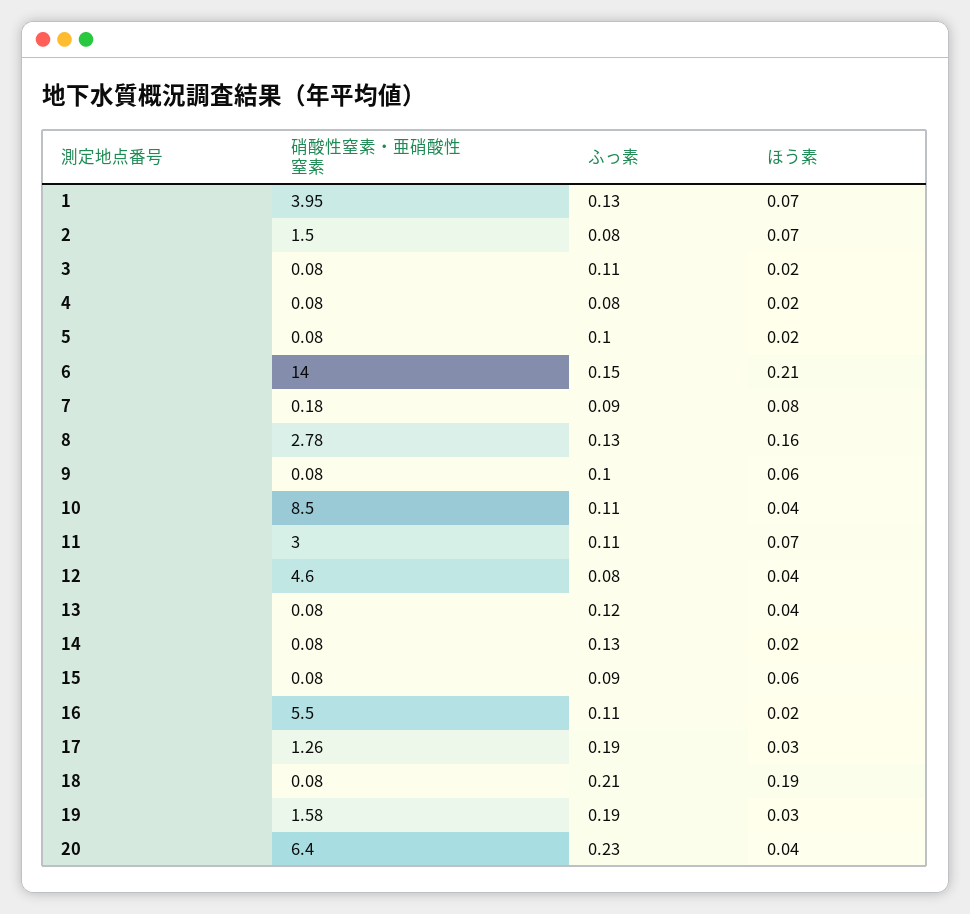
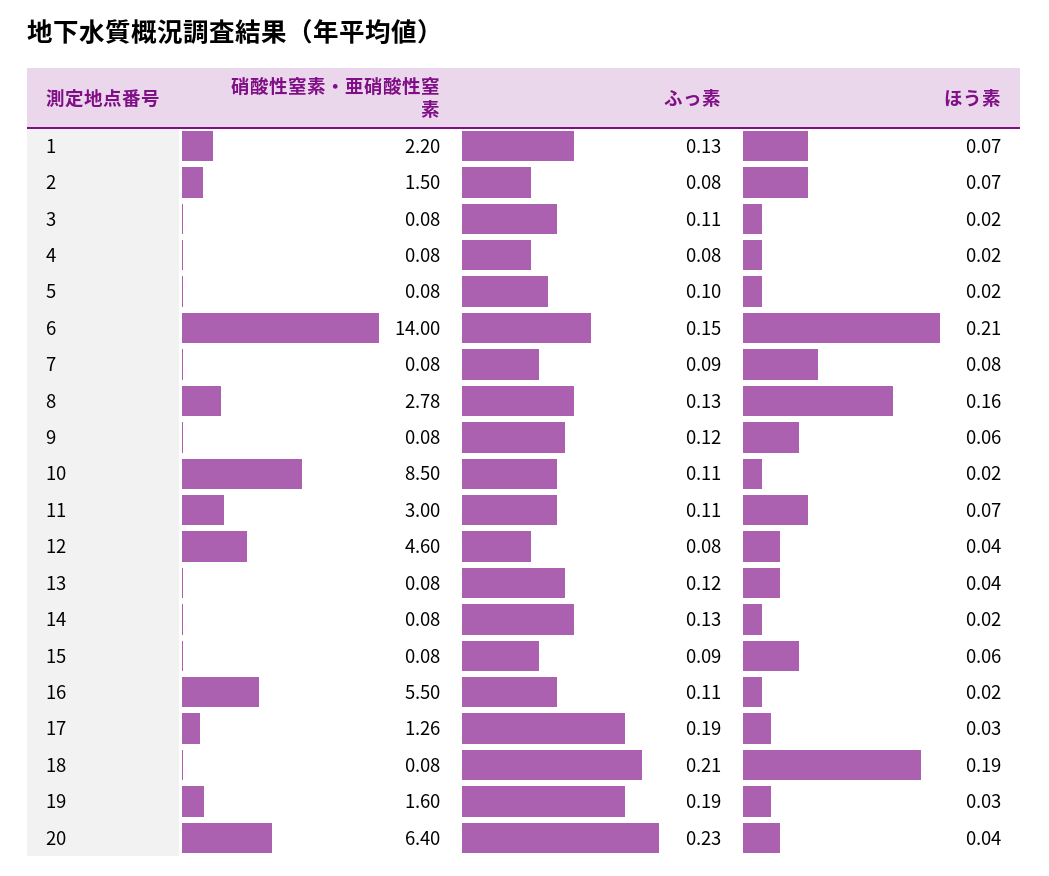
硝酸性窒素・亜硝酸性窒素, 1: 3.95 -> 2.2
硝酸性窒素・亜硝酸性窒素, 7: 0.18 -> 0.08
ふっ素, 9: 0.1 -> 0.12
ほう素, 10: 0.04 -> 0.02
硝酸性窒素・亜硝酸性窒素, 19: 1.58 -> 1.6

